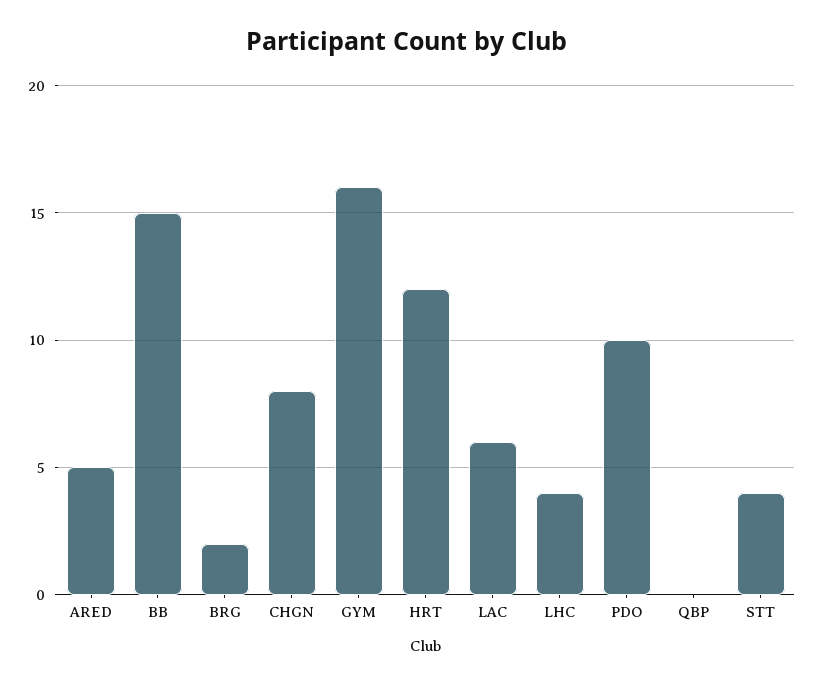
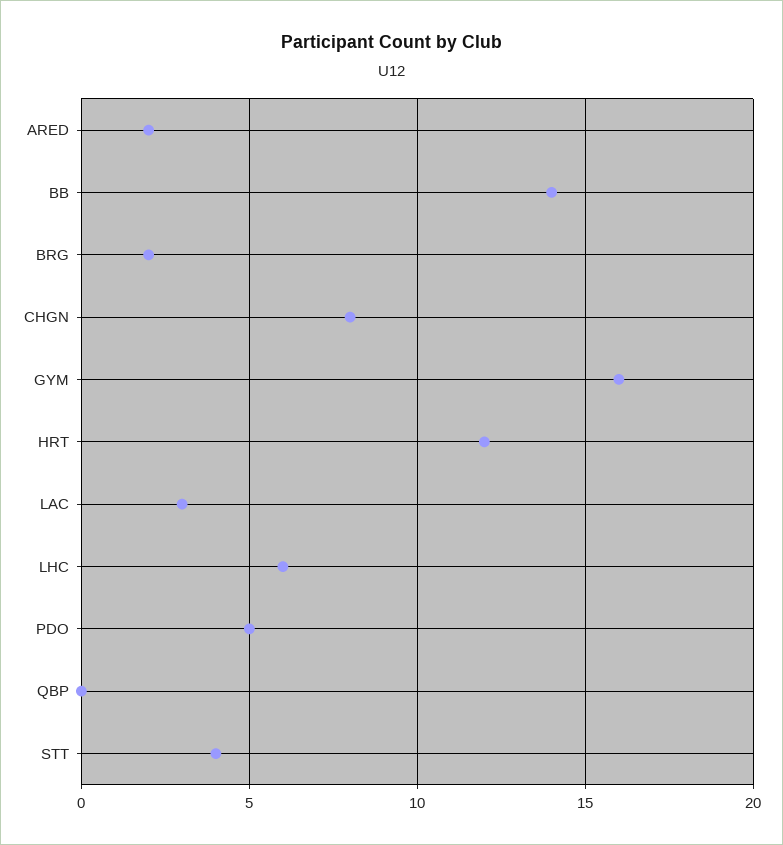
ARED: 5 -> 2
BB: 15 -> 14
LAC: 6 -> 3
LHC: 4 -> 6
PDO: 10 -> 5

